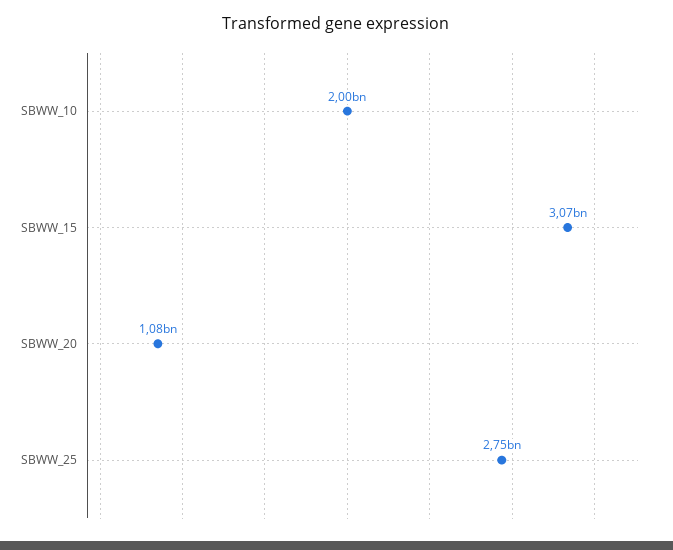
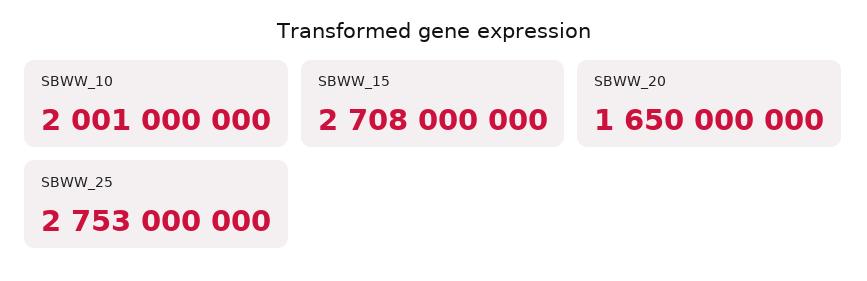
SBWW_15: 3070000000 -> 2708000000
SBWW_20: 1080000000 -> 1650000000

